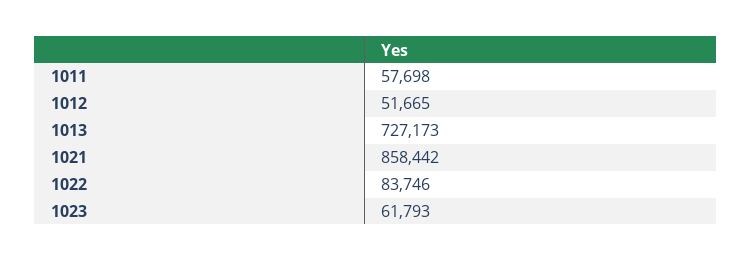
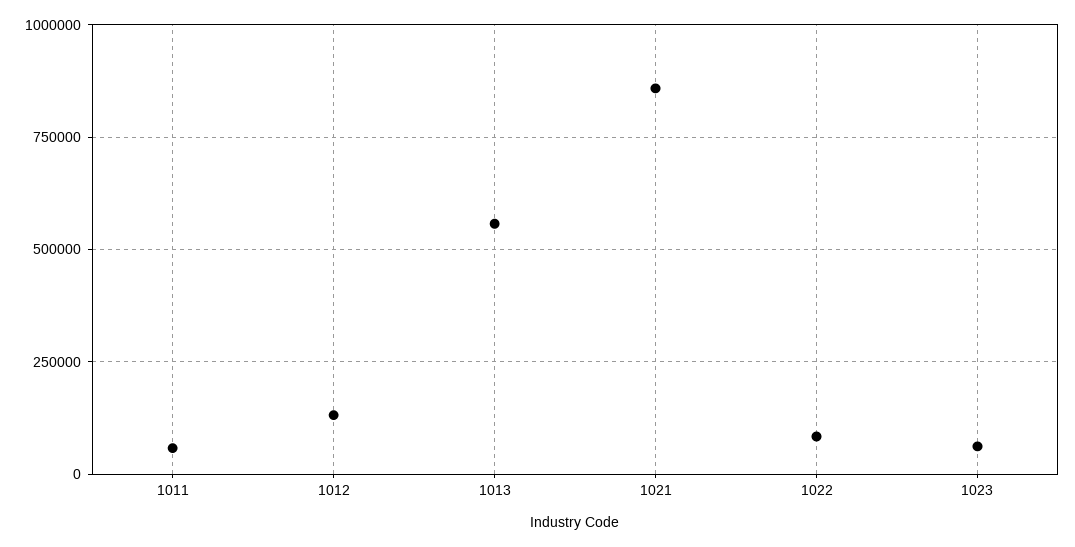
1012: 51665 -> 125000
1013: 727173 -> 550000

